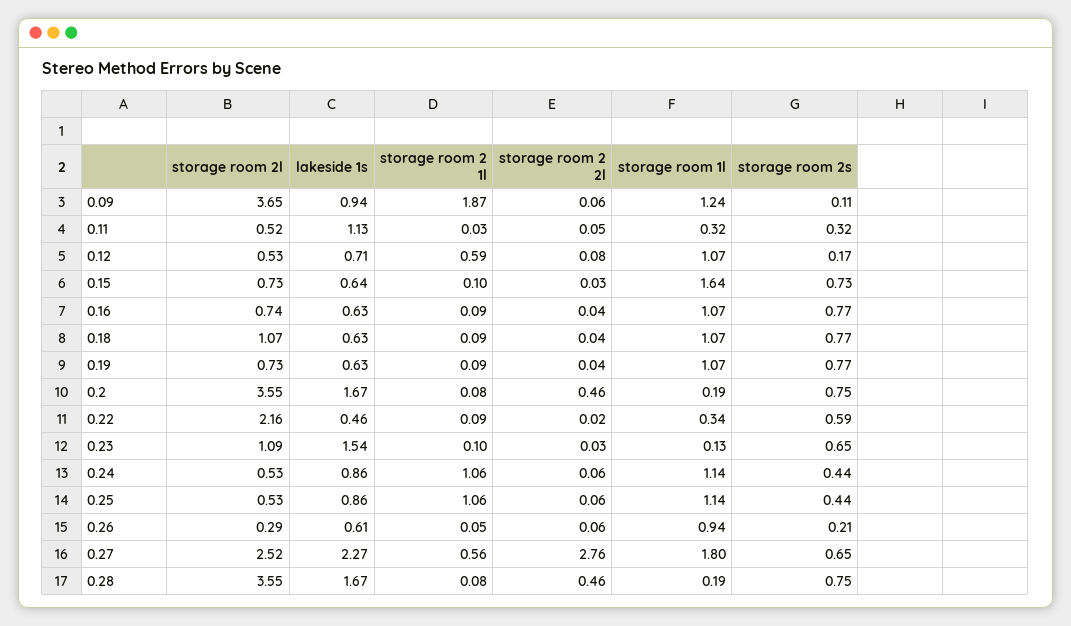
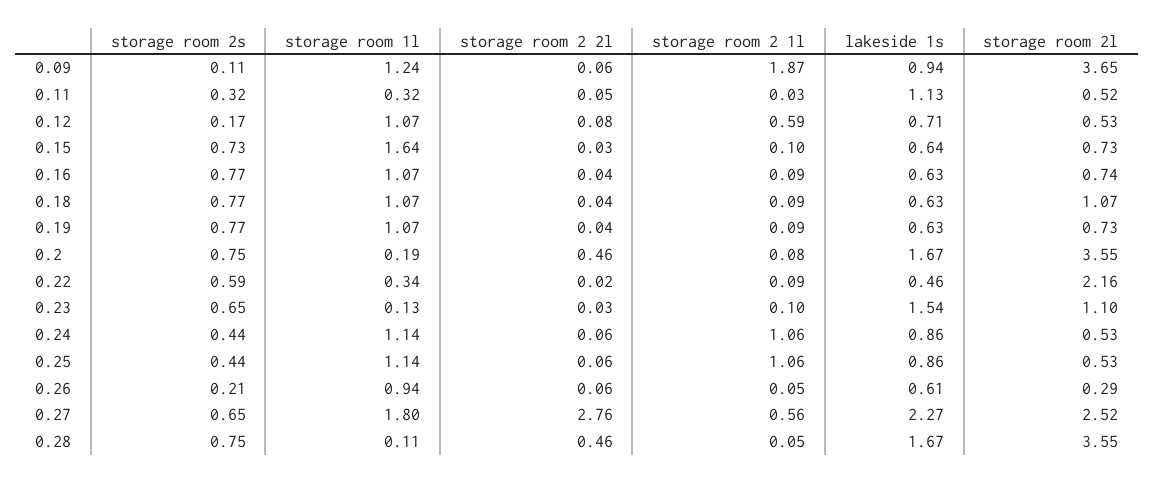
storage room 2l, 0.23: 1.09 -> 1.1
storage room 2 1l, 0.28: 0.08 -> 0.05
storage room 1l, 0.28: 0.19 -> 0.11

